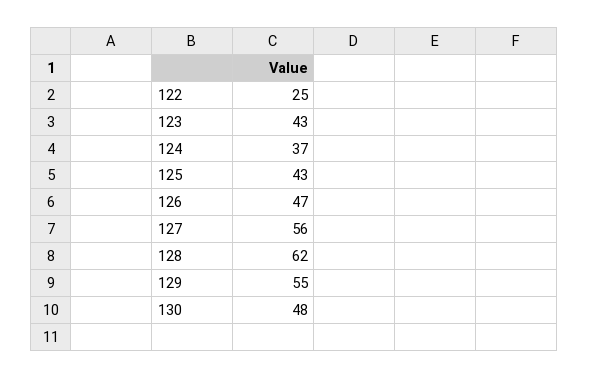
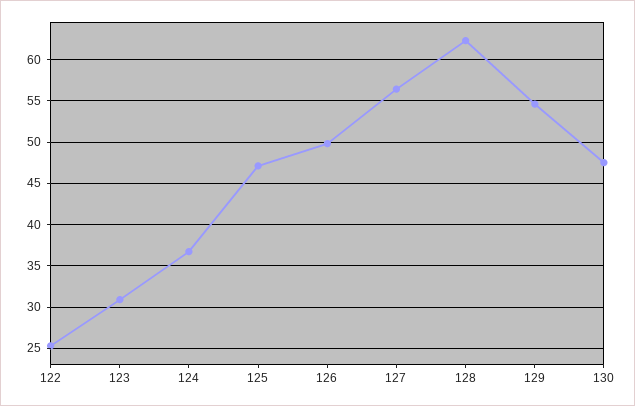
123: 43 -> 31
125: 43 -> 47
126: 47 -> 50

